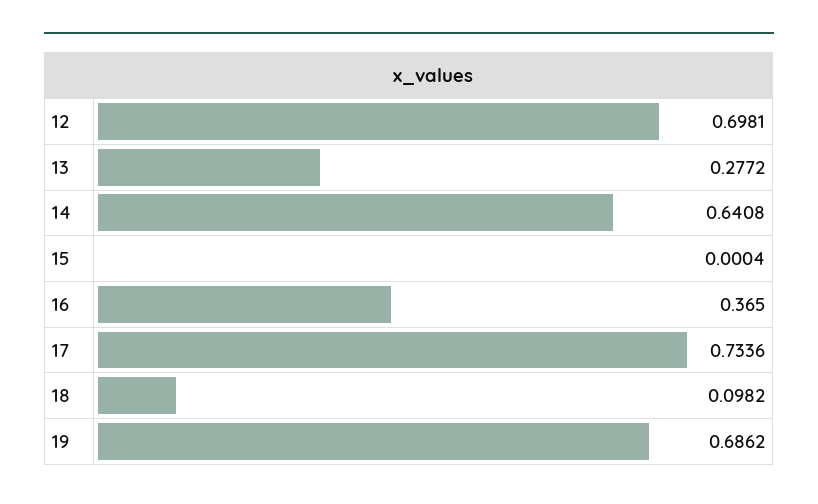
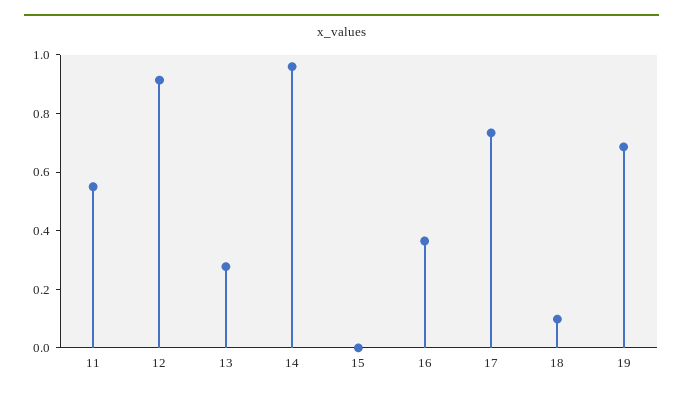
12: 0.6981 -> 0.9
14: 0.6408 -> 0.95
11: none -> 0.55

